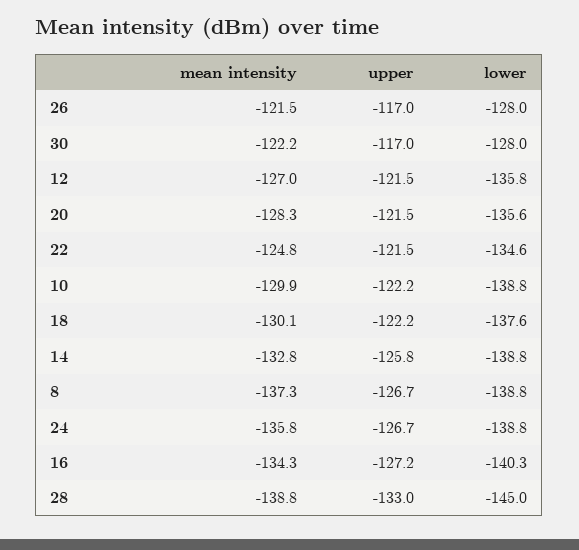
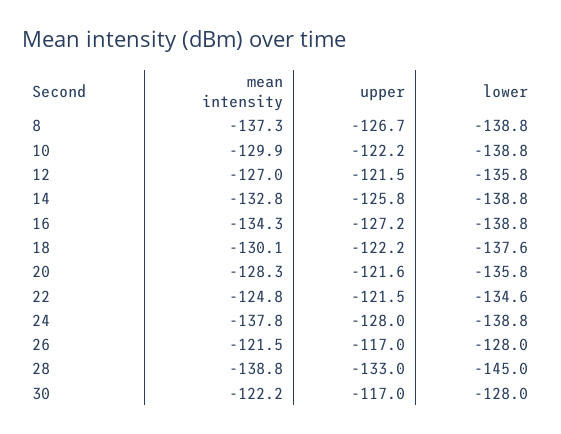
upper, 20: -121.5 -> -121.6
lower, 20: -135.6 -> -135.8
mean intensity, 24: -135.8 -> -137.8
upper, 24: -126.7 -> -128
lower, 16: -140.3 -> -138.8

